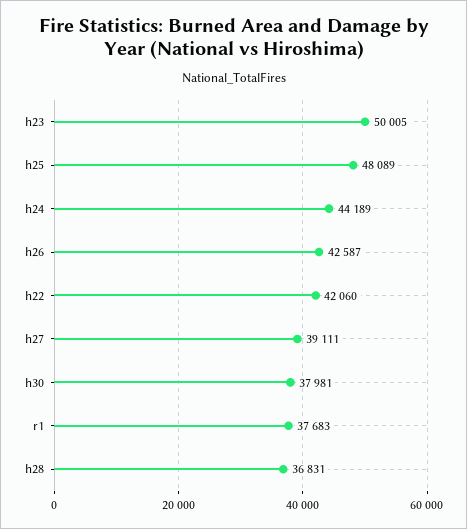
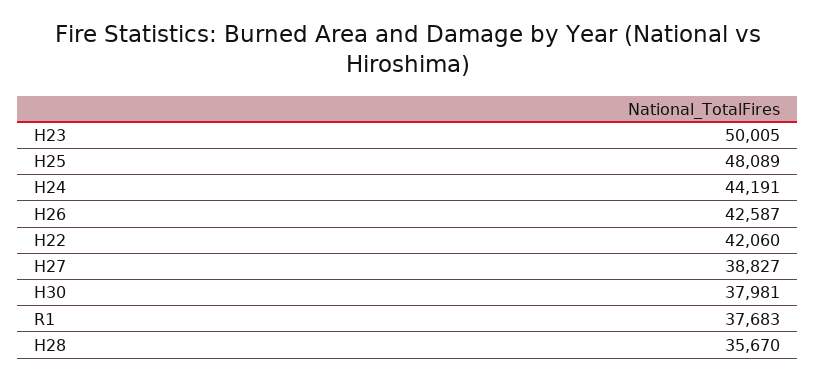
h24: 44189 -> 44191
h27: 39111 -> 38827
h28: 36831 -> 35670

